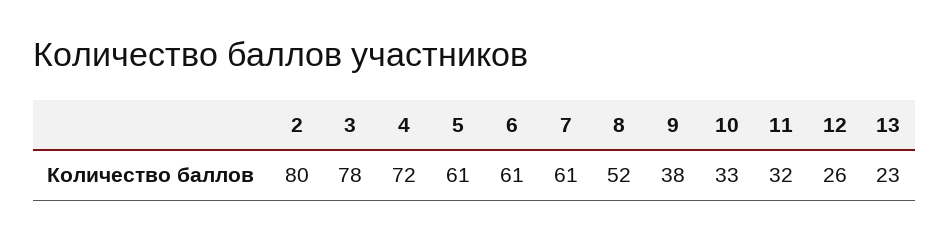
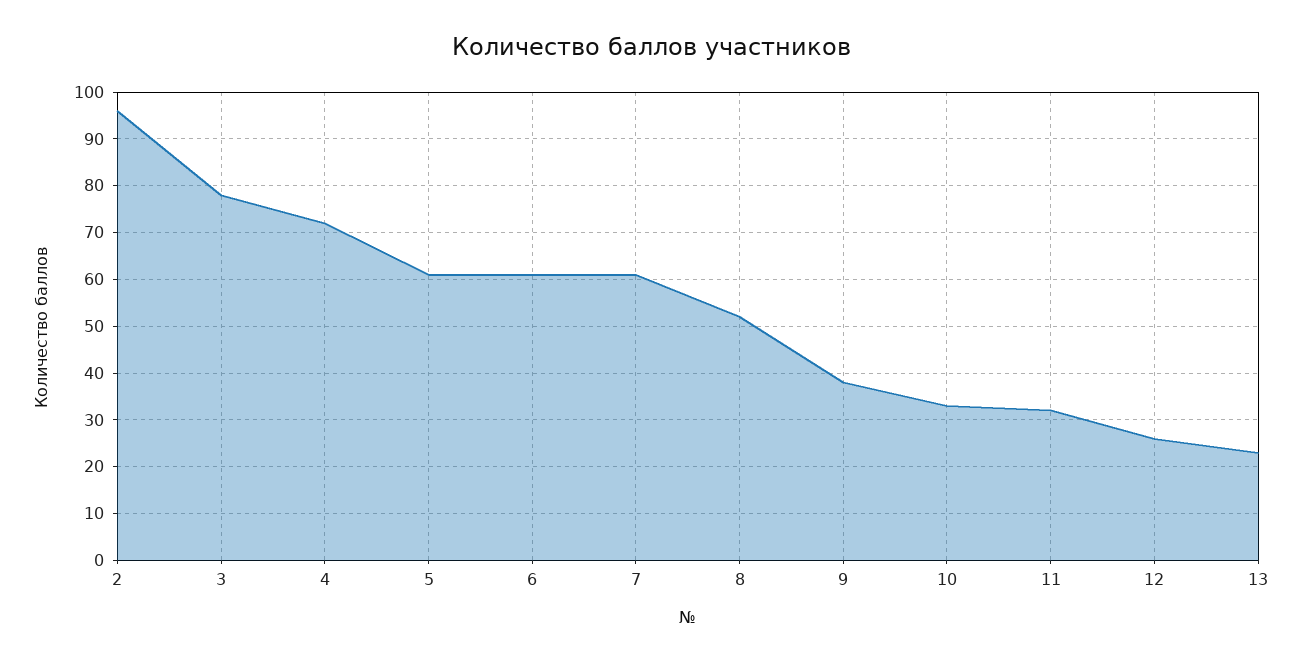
2: 80 -> 95

